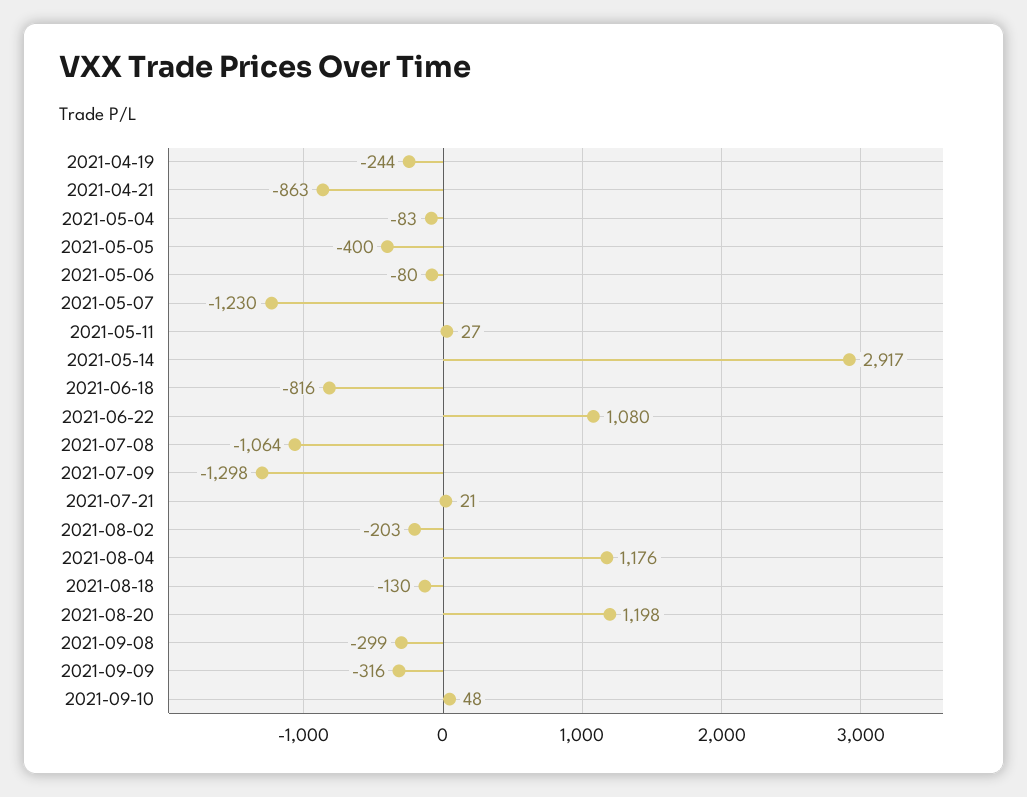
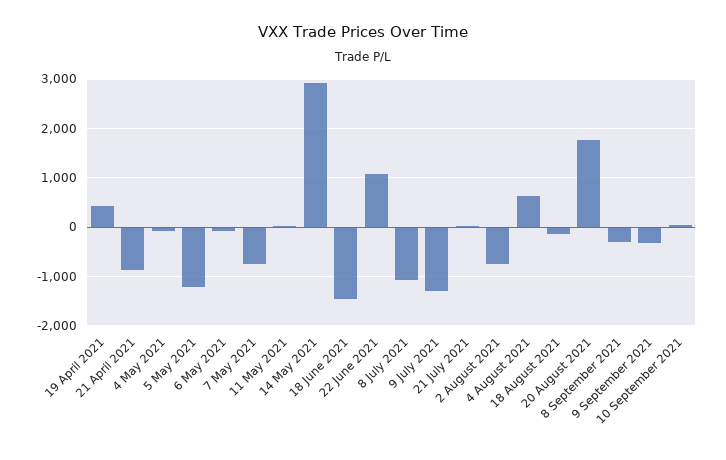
2021-04-19: -244 -> 400
2021-05-05: -400 -> -1200
2021-05-07: -1230 -> -800
2021-06-18: -816 -> -1400
2021-08-02: -203 -> -800
2021-08-04: 1176 -> 600
2021-08-20: 1198 -> 1800

